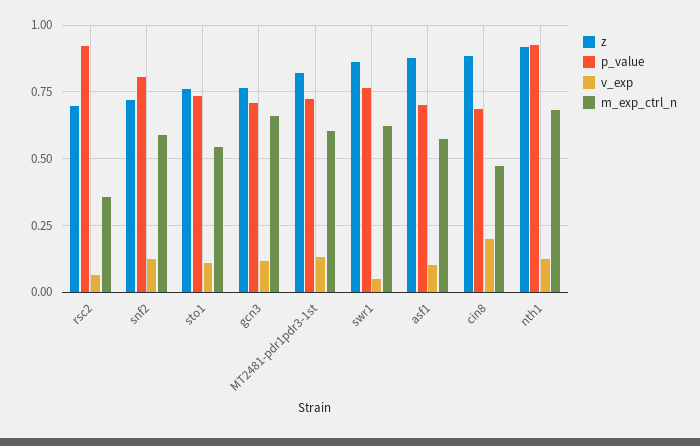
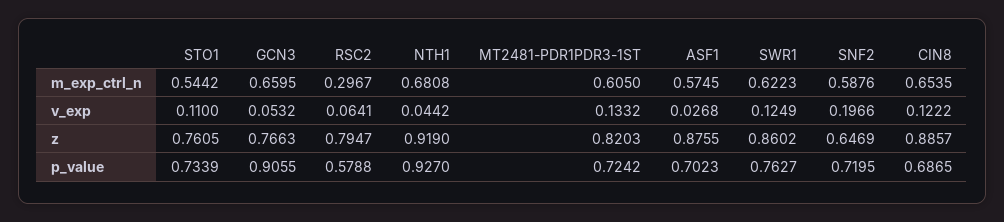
z, rsc2: 0.7 -> 0.7947
p_value, rsc2: 0.925 -> 0.5788
m_exp_ctrl_n, rsc2: 0.35 -> 0.2967
z, snf2: 0.725 -> 0.6469
p_value, snf2: 0.8 -> 0.7195
v_exp, snf2: 0.125 -> 0.1966
p_value, gcn3: 0.7 -> 0.9055
v_exp, gcn3: 0.125 -> 0.0532
v_exp, swr1: 0.05 -> 0.1249
v_exp, asf1: 0.1 -> 0.0268
v_exp, cin8: 0.2 -> 0.1222
m_exp_ctrl_n, cin8: 0.475 -> 0.6535
v_exp, nth1: 0.125 -> 0.0442

